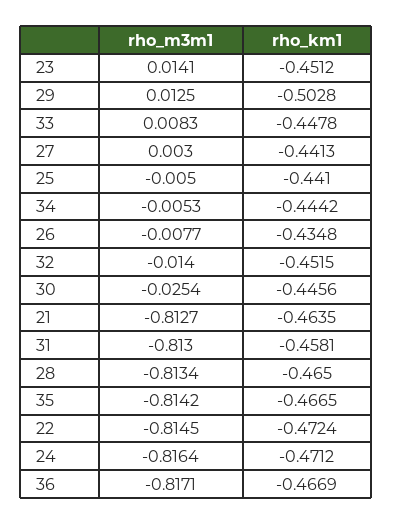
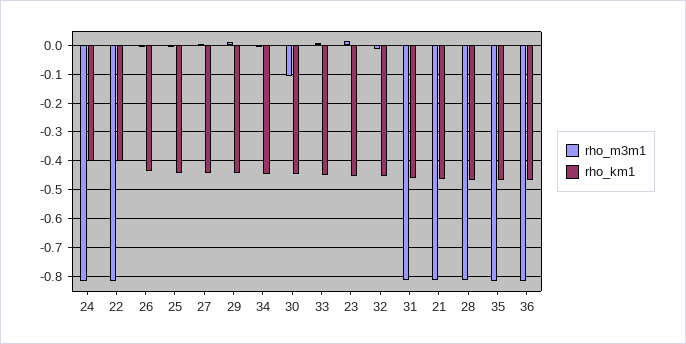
rho_km1, 29: -0.5028 -> -0.45
rho_m3m1, 30: -0.0254 -> -0.1
rho_km1, 22: -0.4724 -> -0.4
rho_km1, 24: -0.4712 -> -0.4

